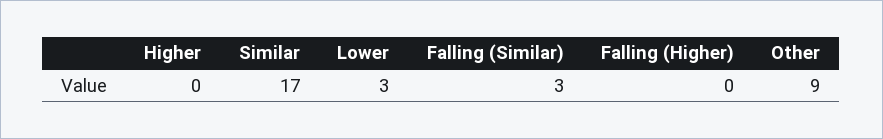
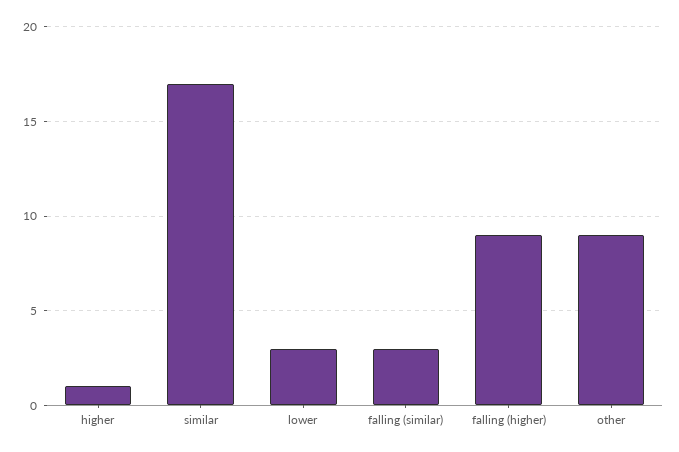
Higher: 0 -> 1
Falling (Higher): 0 -> 9

